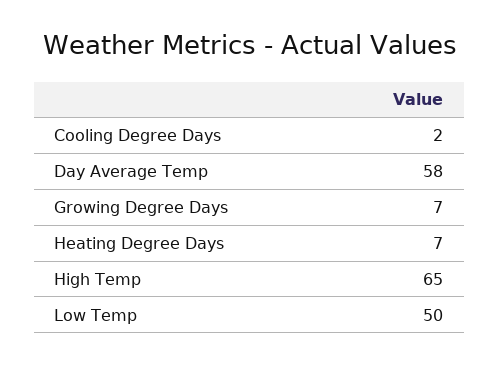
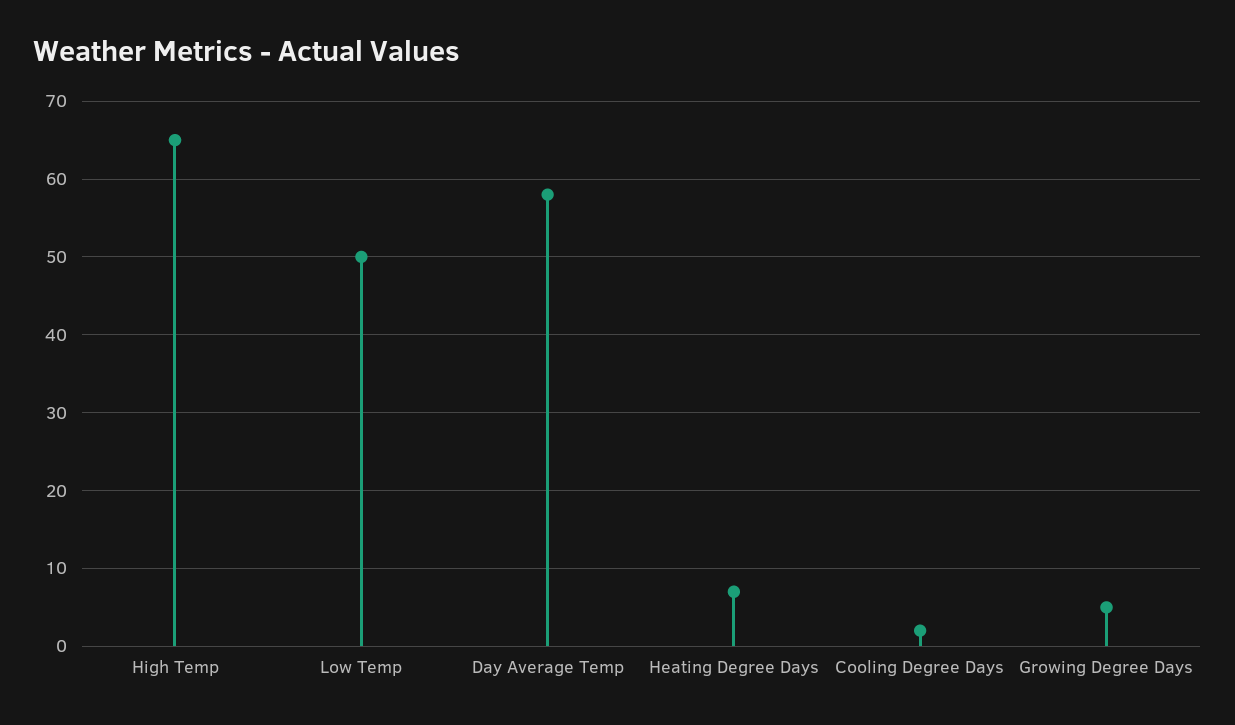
Growing Degree Days: 7 -> 5

